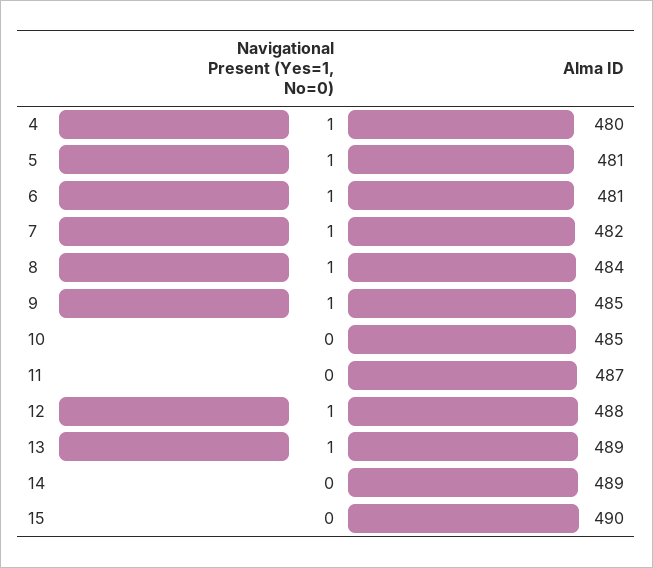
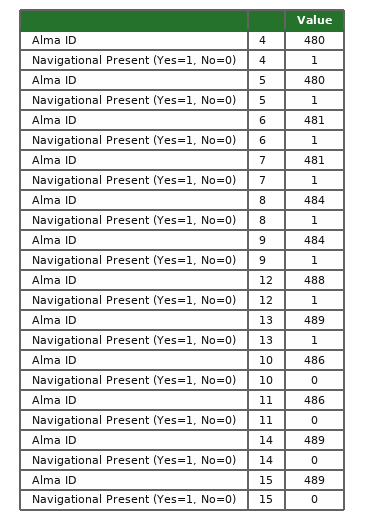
Alma ID, 5: 481 -> 480
Alma ID, 7: 482 -> 481
Alma ID, 9: 485 -> 484
Alma ID, 10: 485 -> 486
Alma ID, 11: 487 -> 486
Alma ID, 15: 490 -> 489

